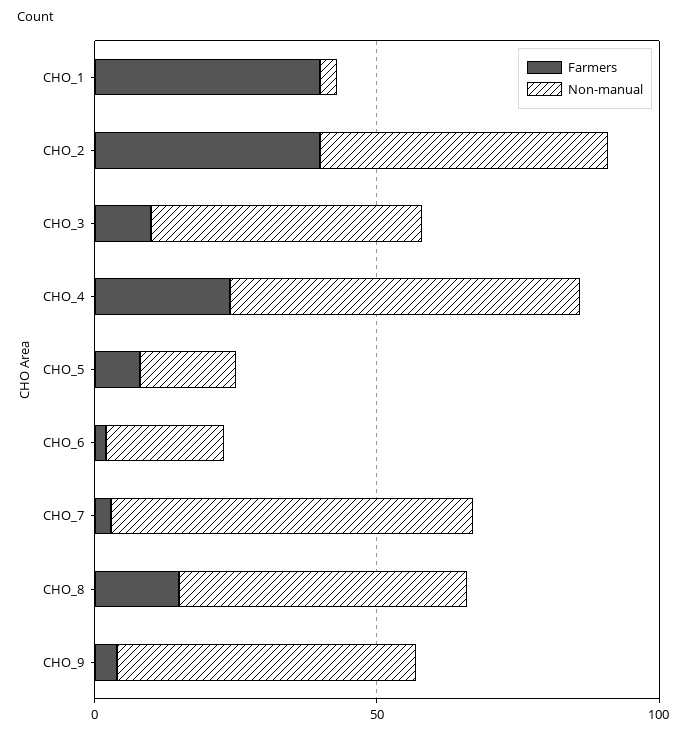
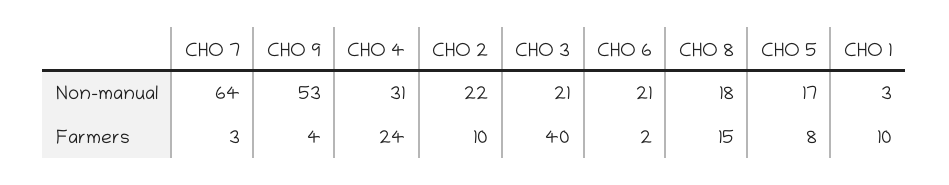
Farmers, CHO_1: 40 -> 10
Farmers, CHO_2: 40 -> 10
Non-manual, CHO_2: 50 -> 22
Farmers, CHO_3: 10 -> 40
Non-manual, CHO_3: 50 -> 21
Non-manual, CHO_4: 60 -> 31
Non-manual, CHO_8: 50 -> 18

